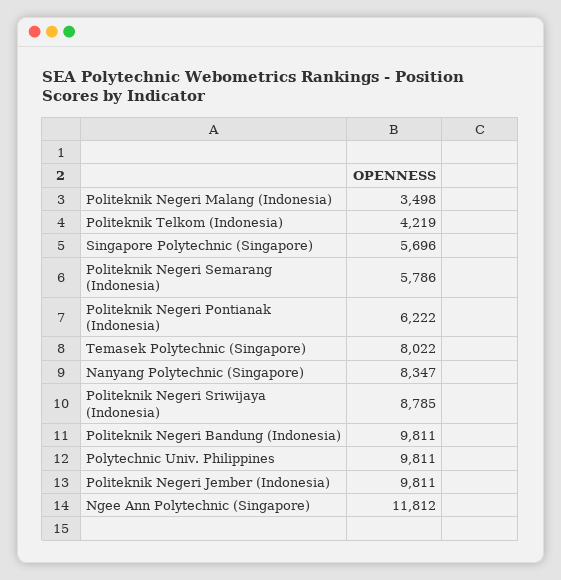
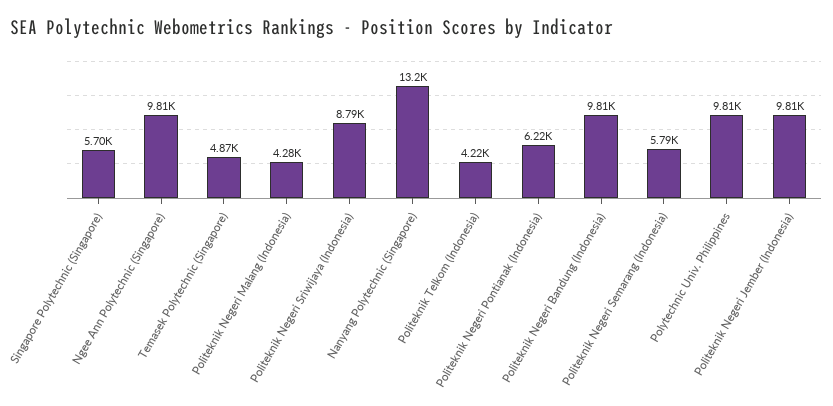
Politeknik Negeri Malang (Indonesia): 3498 -> 4280
Temasek Polytechnic (Singapore): 8022 -> 4870
Nanyang Polytechnic (Singapore): 8347 -> 13200
Ngee Ann Polytechnic (Singapore): 11812 -> 9810

